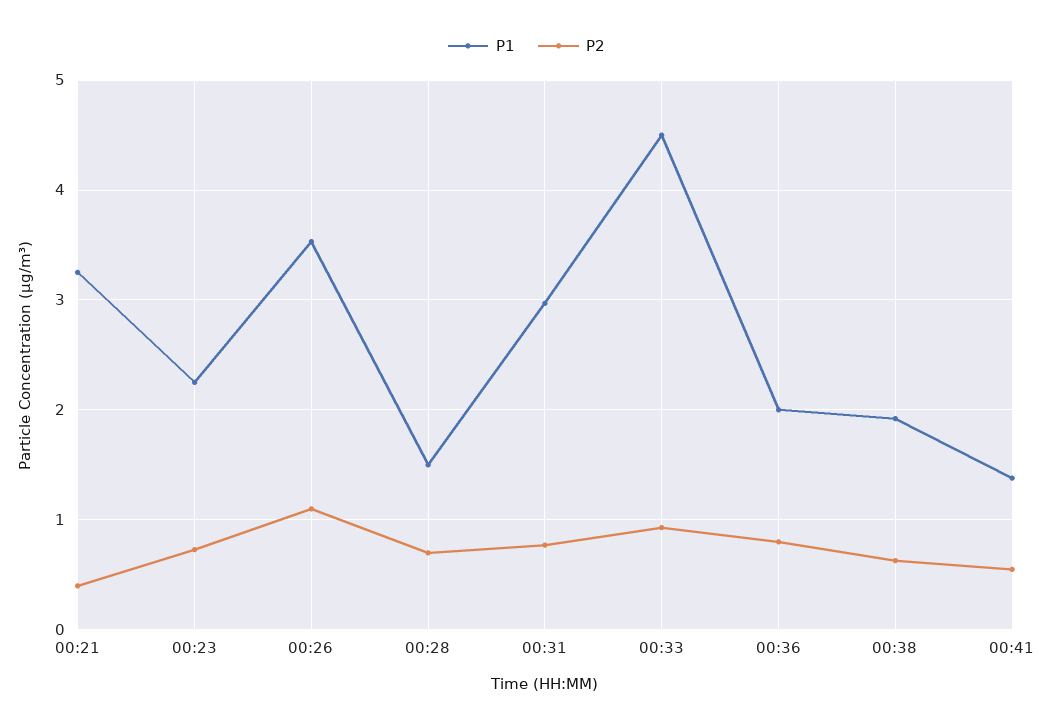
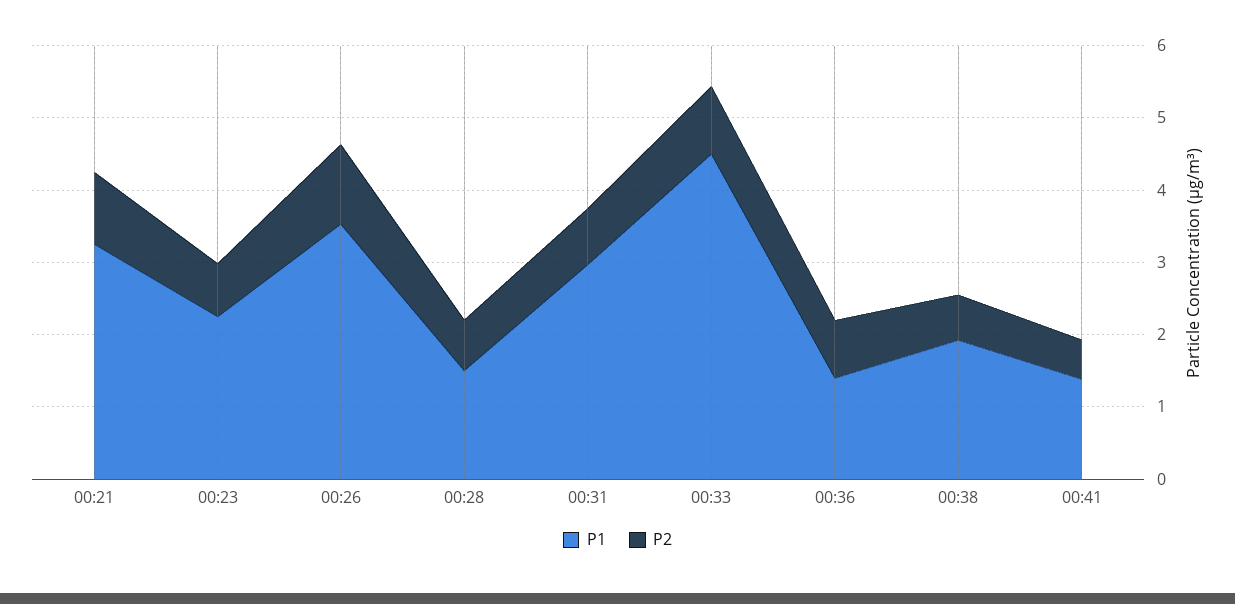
P2, 00:21: 0.4 -> 1
P1, 00:36: 2 -> 1.4

